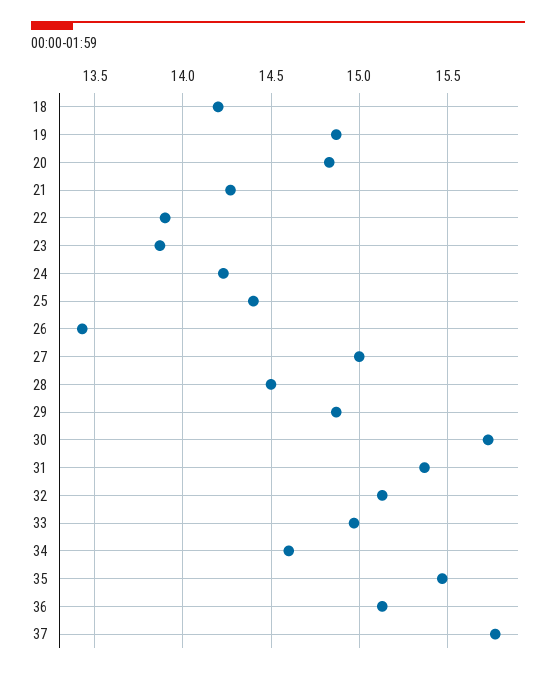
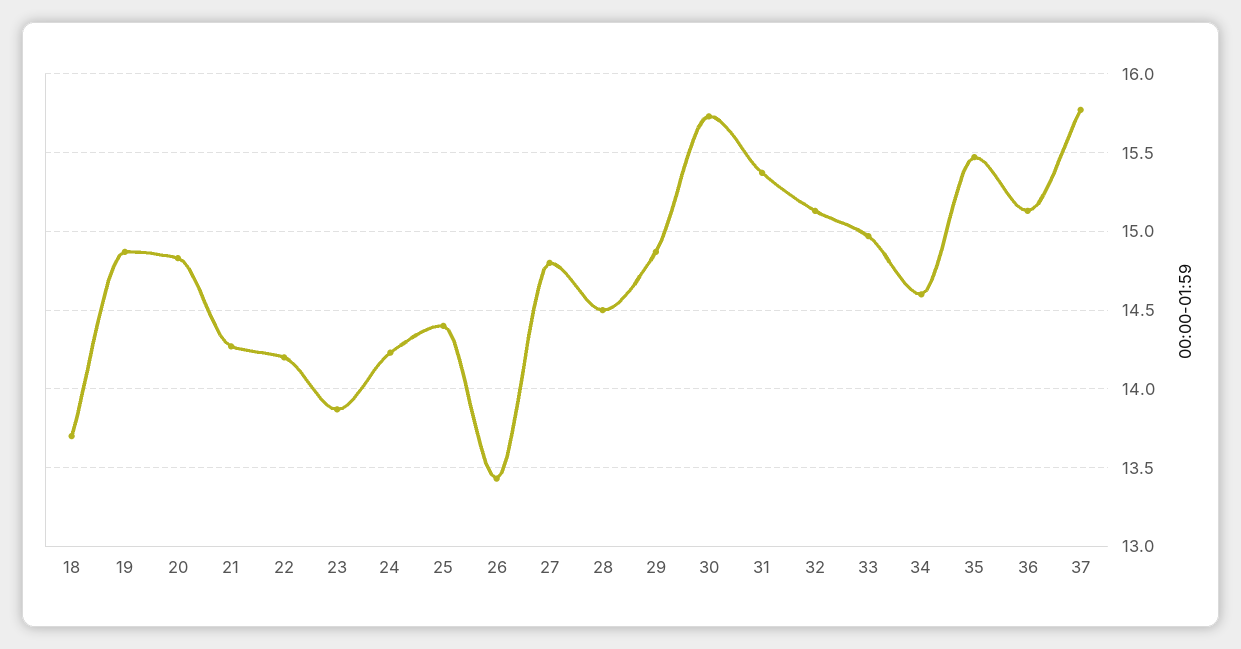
18: 14.2 -> 13.7
22: 13.9 -> 14.2
27: 15 -> 14.8

